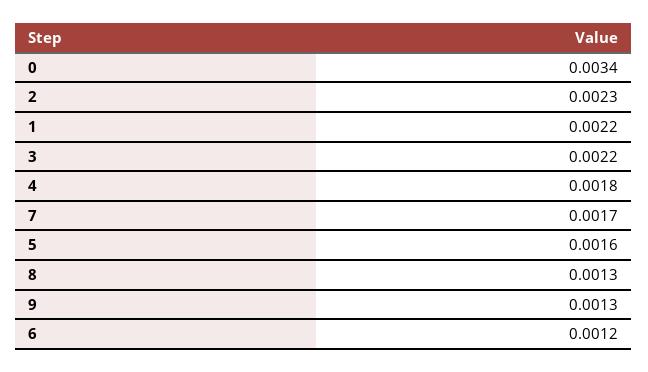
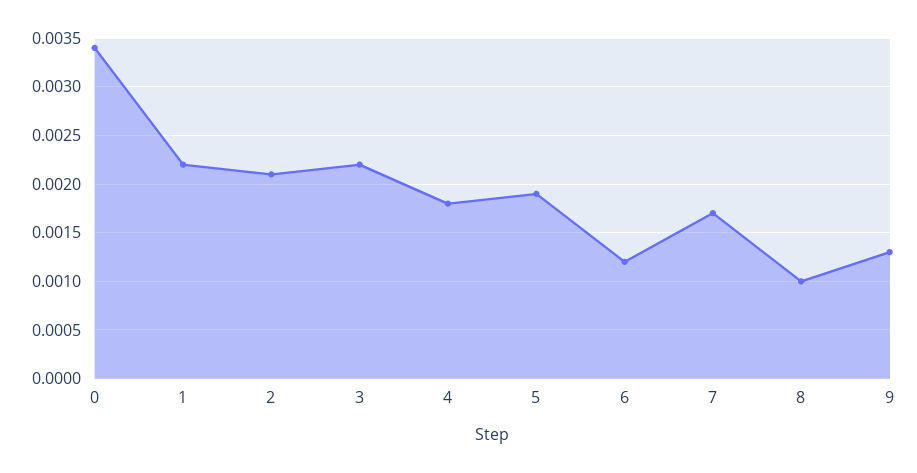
2: 0.0023 -> 0.0021
5: 0.0016 -> 0.0019
8: 0.0013 -> 0.001

